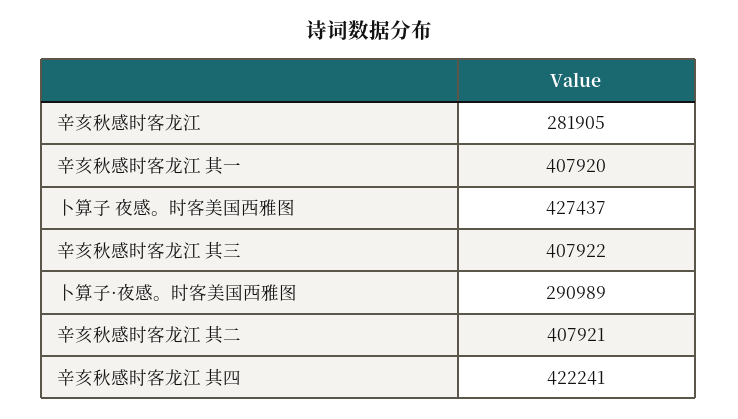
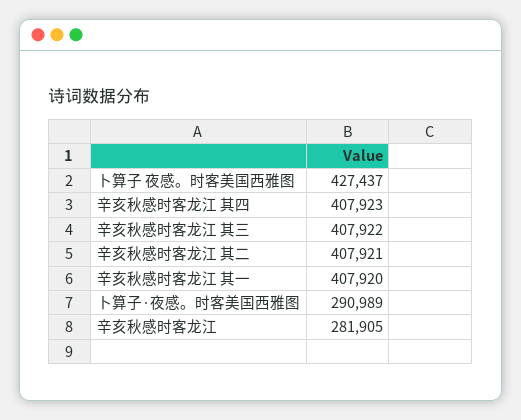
辛亥秋感时客龙江 其四: 422241 -> 407923

